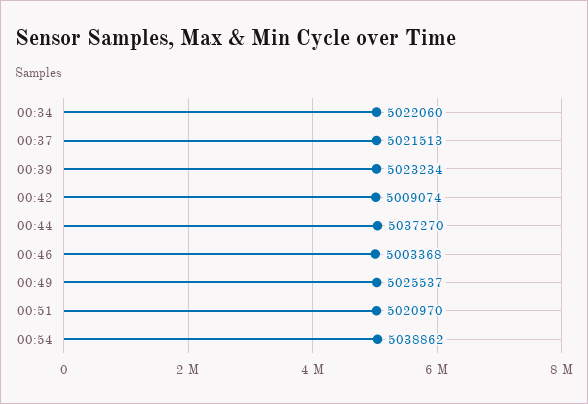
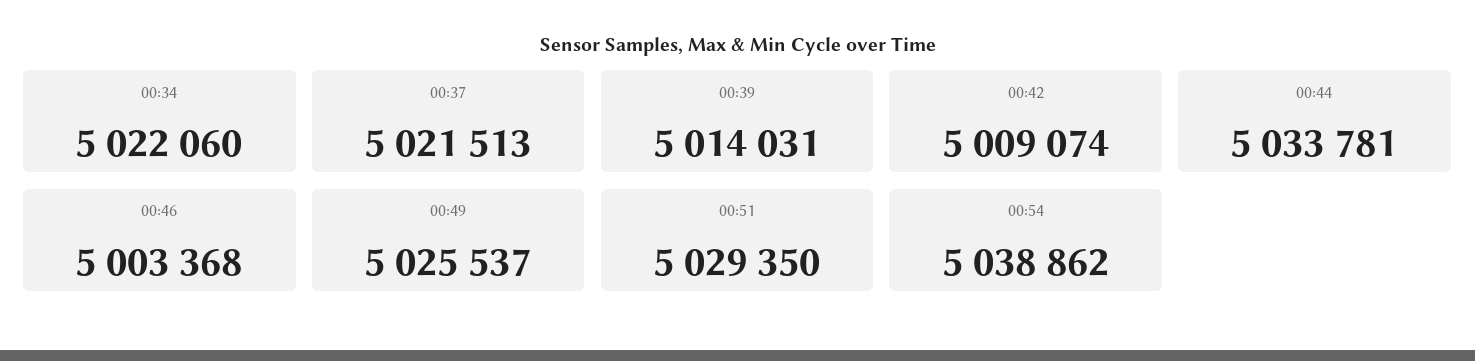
00:39: 5023234 -> 5014031
00:44: 5037270 -> 5033781
00:51: 5020970 -> 5029350

